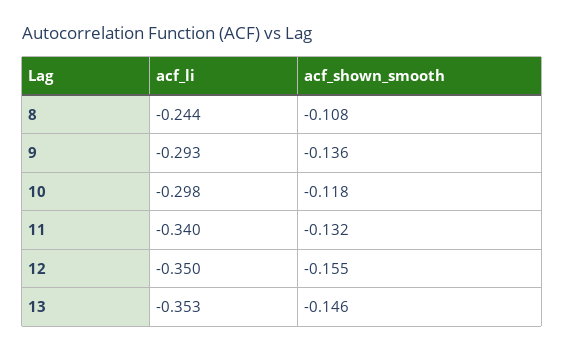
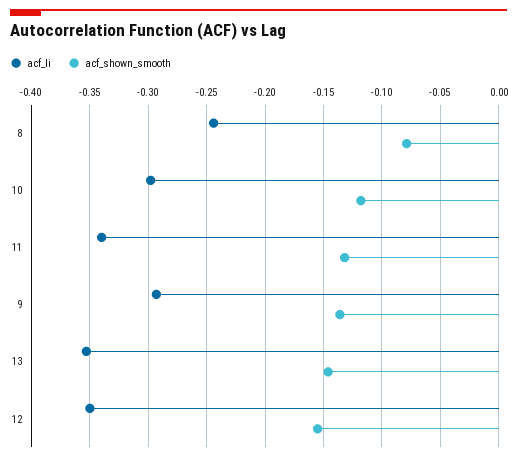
acf_shown_smooth, 8: -0.108 -> -0.08

